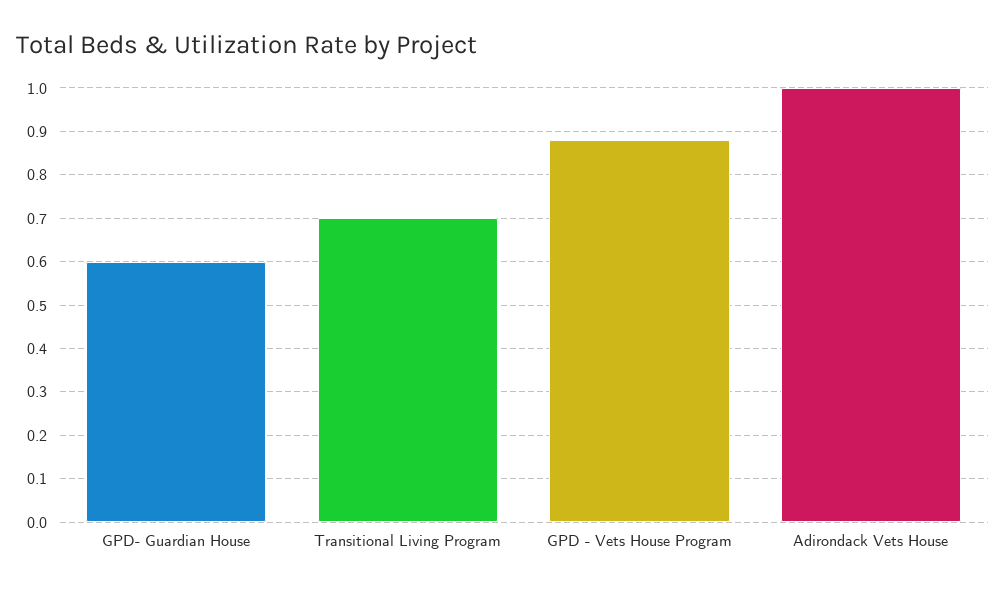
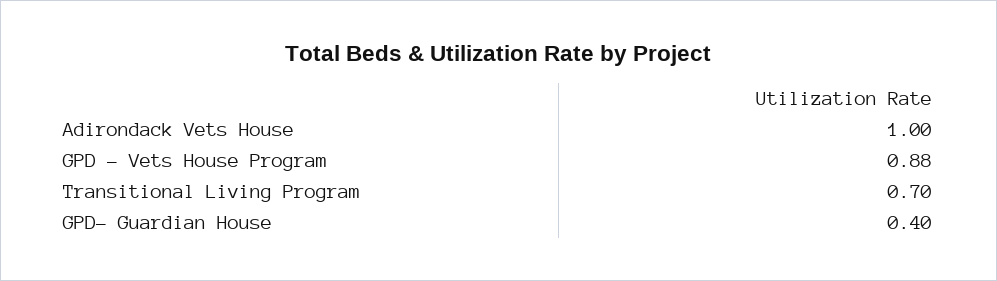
GPD- Guardian House: 0.6 -> 0.4

